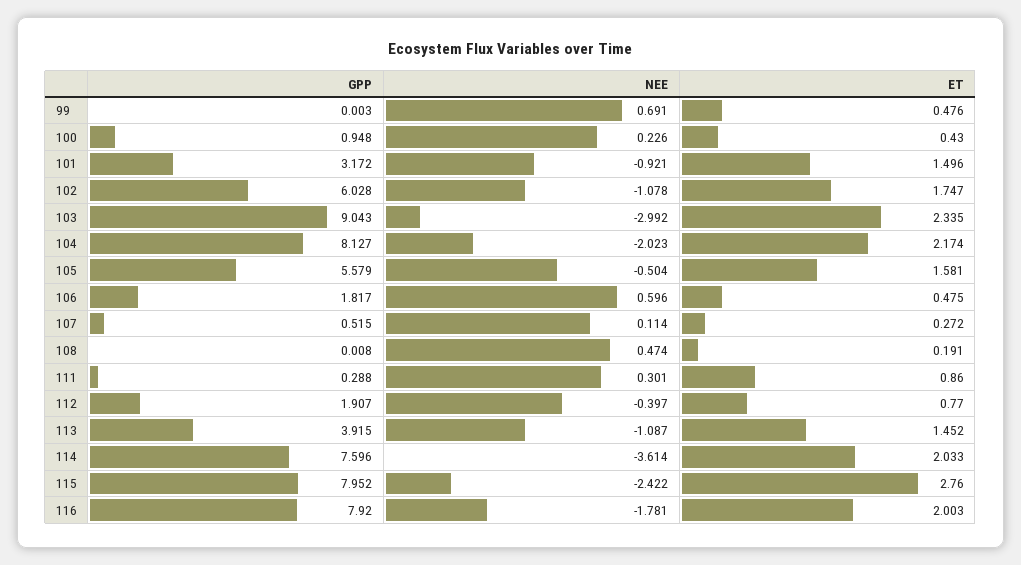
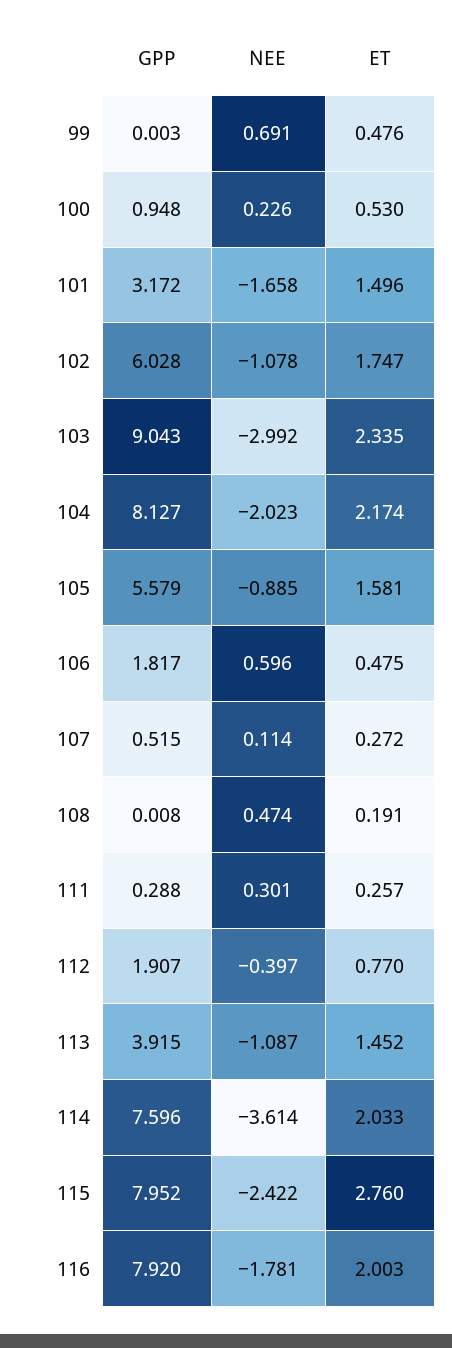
ET, 100: 0.43 -> 0.53
NEE, 101: -0.921 -> -1.658
NEE, 105: -0.504 -> -0.885
ET, 111: 0.86 -> 0.257

